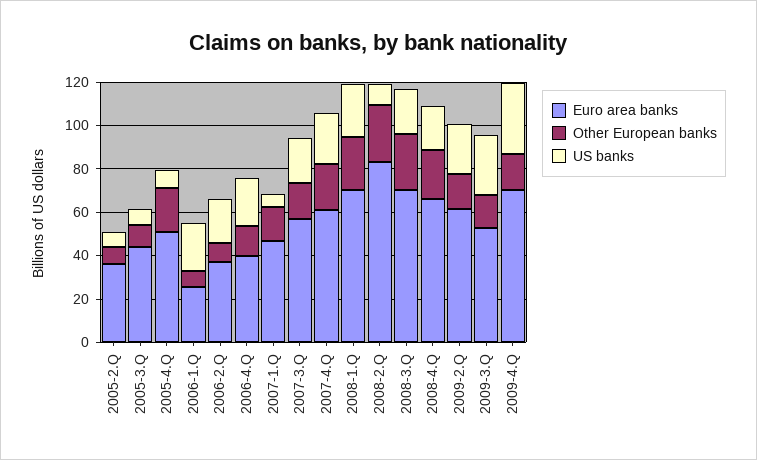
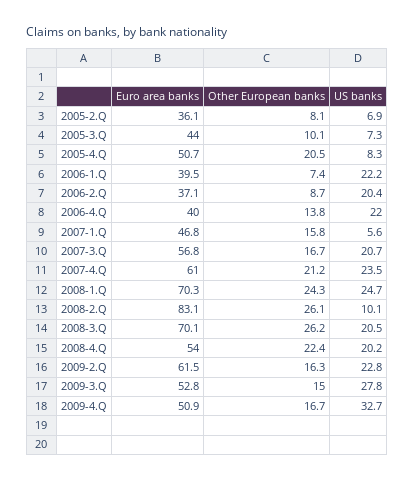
Euro area banks, 2006-1.Q: 25 -> 39.5
Euro area banks, 2008-4.Q: 65 -> 54
Euro area banks, 2009-4.Q: 70 -> 50.9

